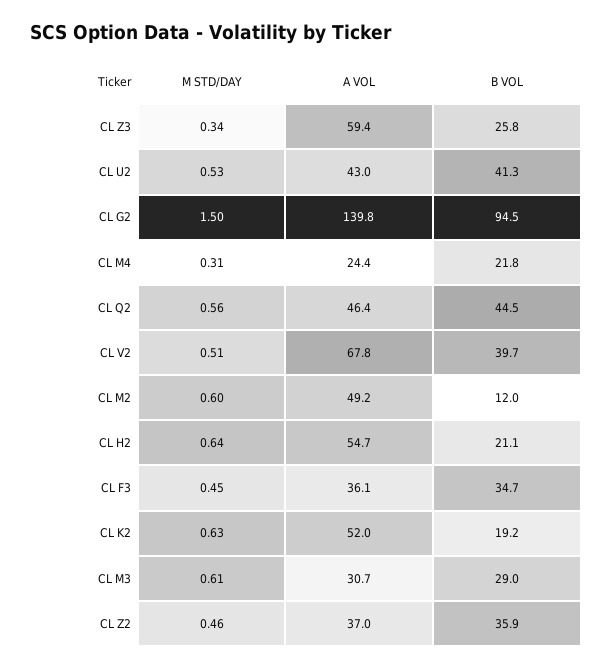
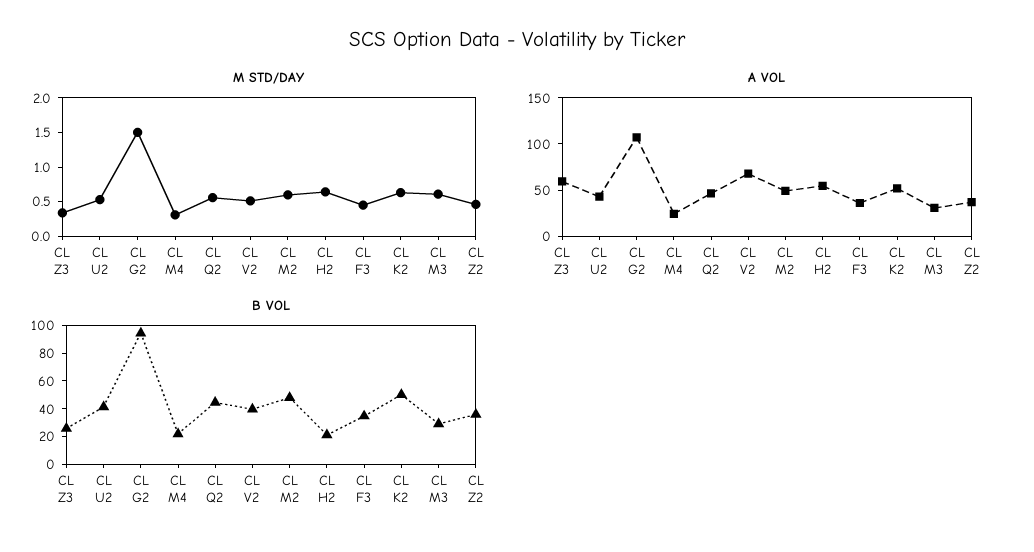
A VOL, CL G2: 139.8 -> 110
B VOL, CL M2: 12 -> 50
B VOL, CL K2: 19.2 -> 50

